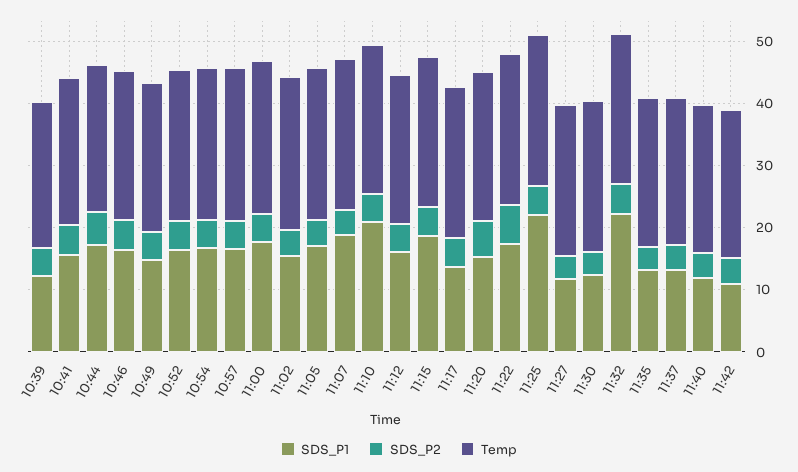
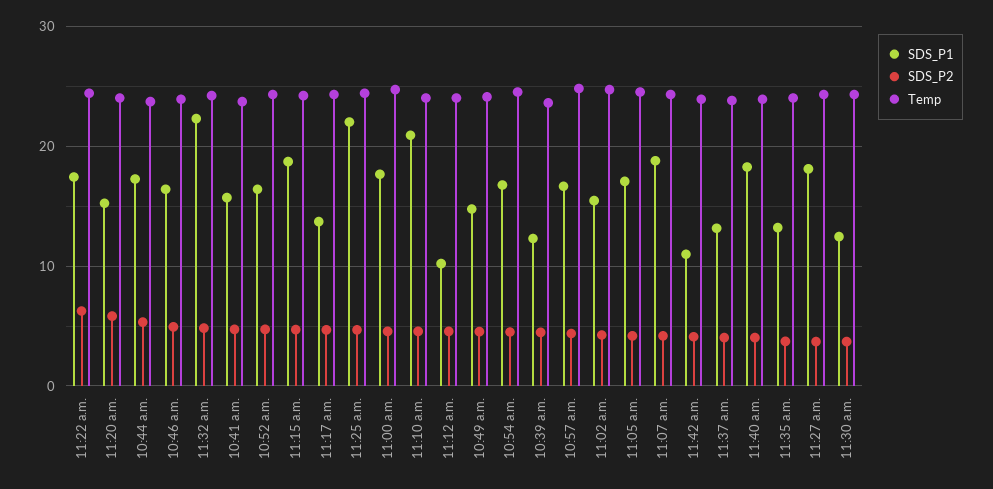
SDS_P1, 11:12: 16 -> 10
SDS_P1, 11:27: 12 -> 18
SDS_P1, 11:40: 12 -> 18

